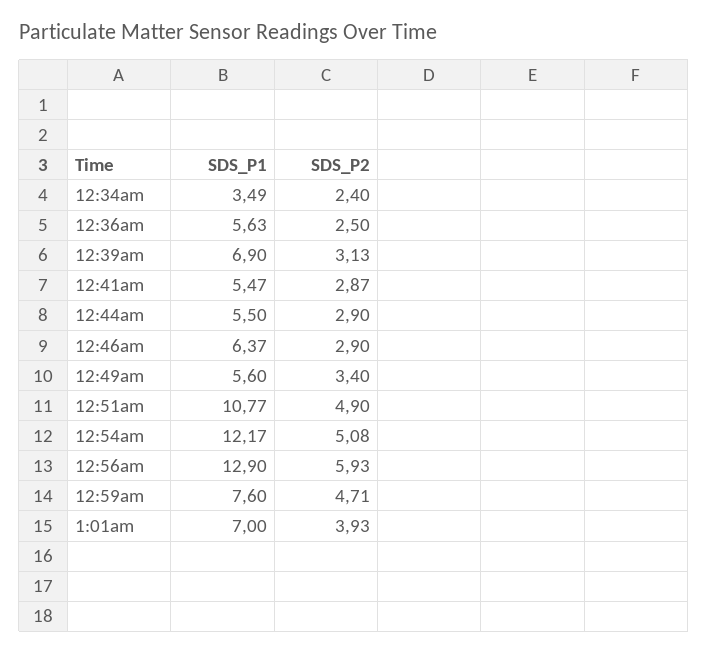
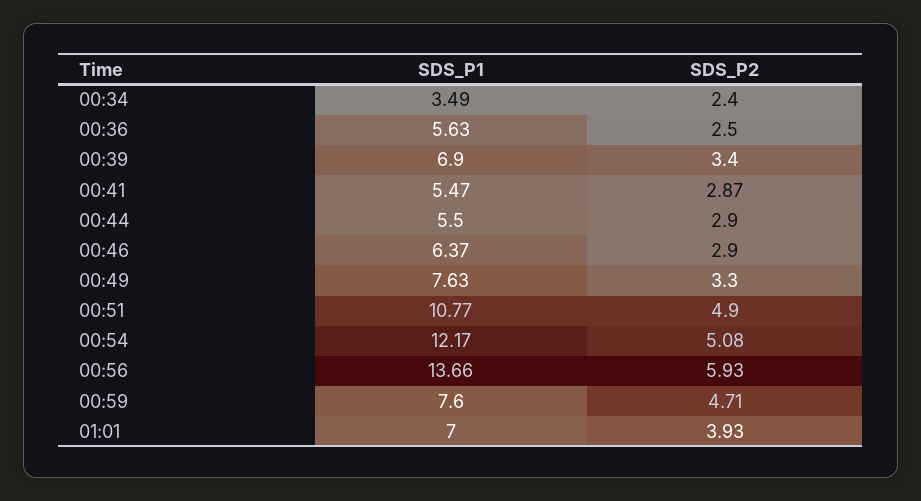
SDS_P2, 12:39am: 3.13 -> 3.4
SDS_P1, 12:49am: 5.6 -> 7.63
SDS_P2, 12:49am: 3.4 -> 3.3
SDS_P1, 12:56am: 12.9 -> 13.66

